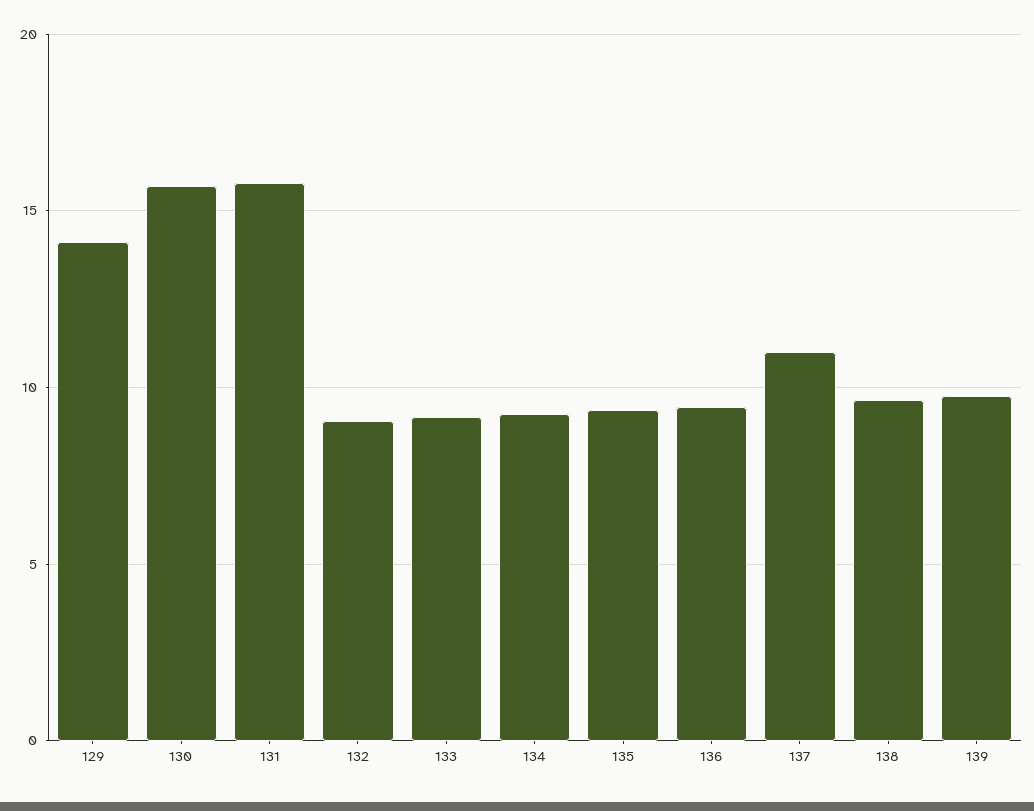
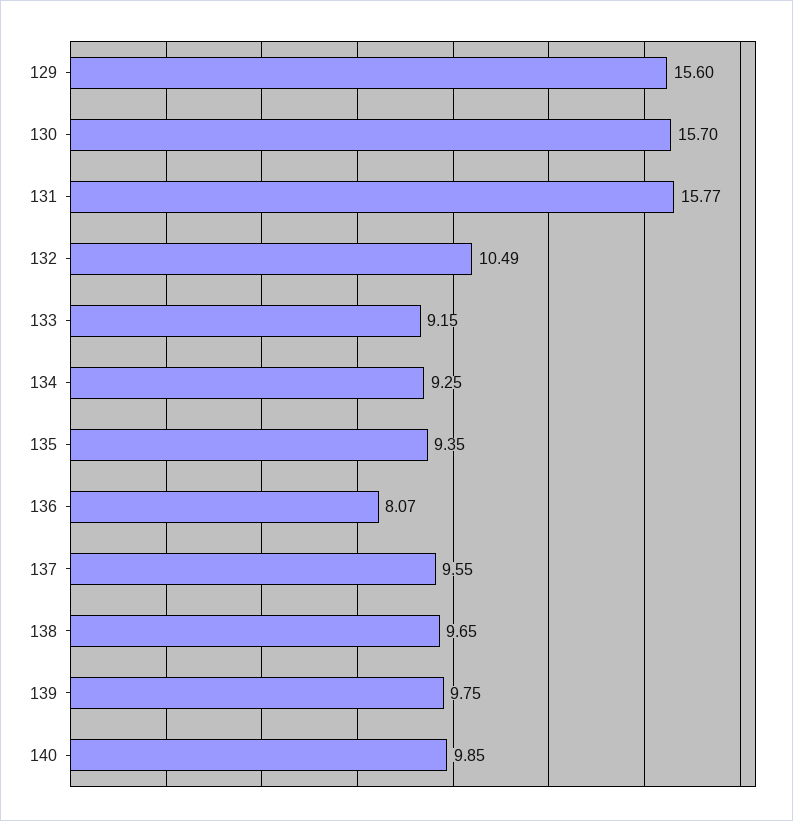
129: 14 -> 15.6
132: 9 -> 10.49
136: 9.5 -> 8.07
137: 11 -> 9.55
140: none -> 9.85

